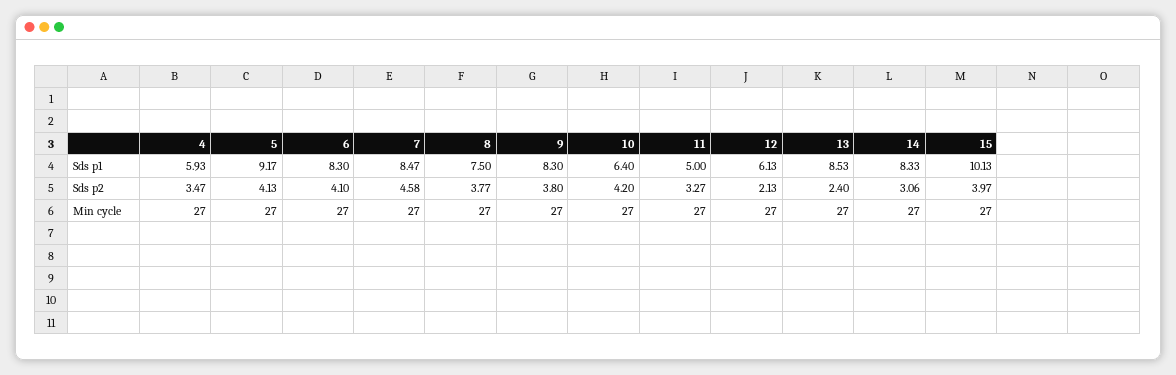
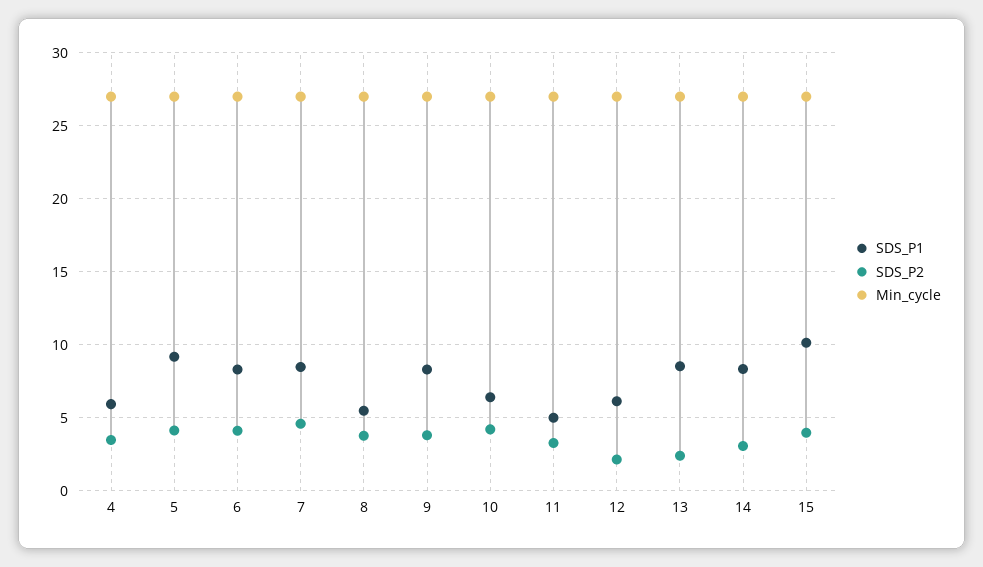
Sds p1, 8: 7.5 -> 5.5

